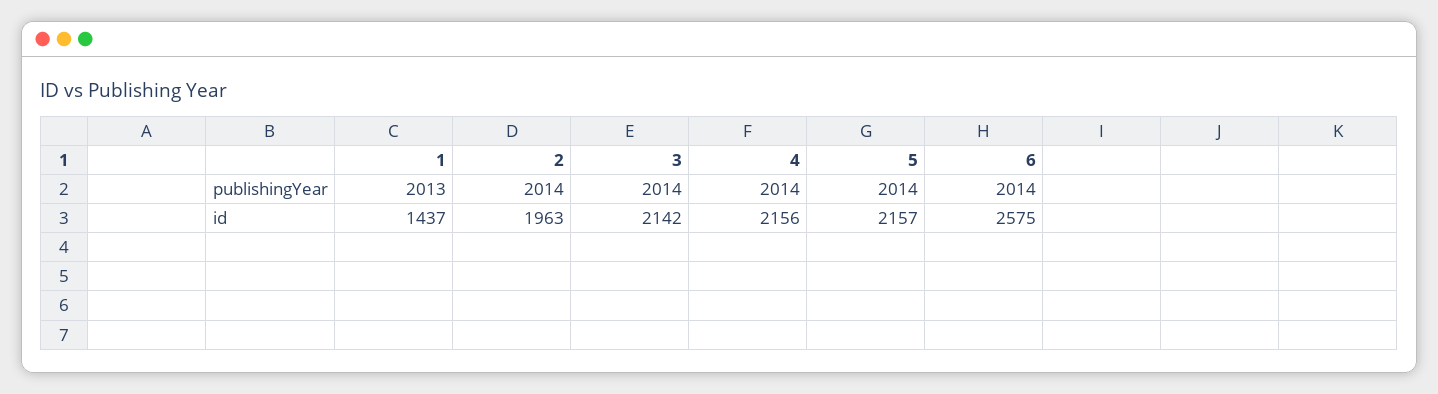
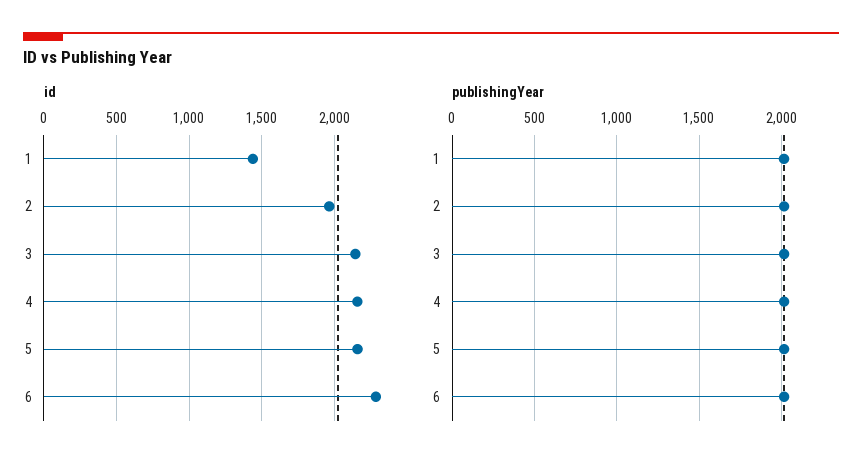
id, 6: 2575 -> 2300

